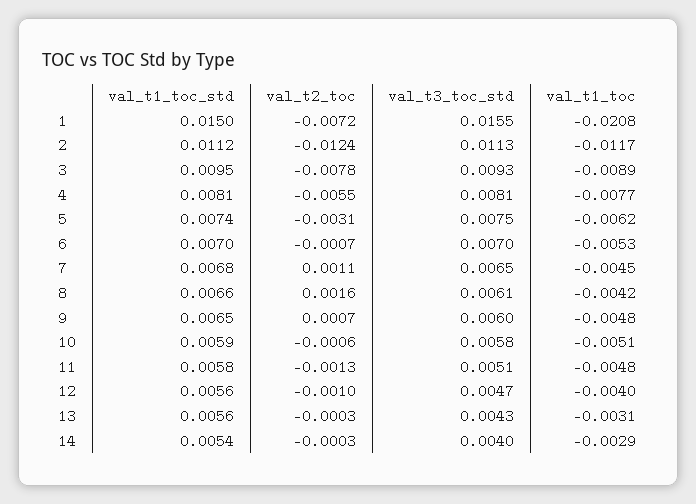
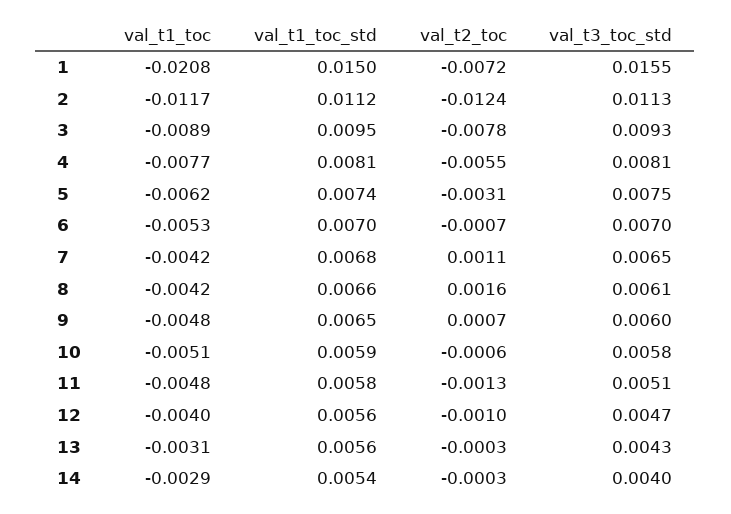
val_t1_toc, 7: -0.0045 -> -0.0042

